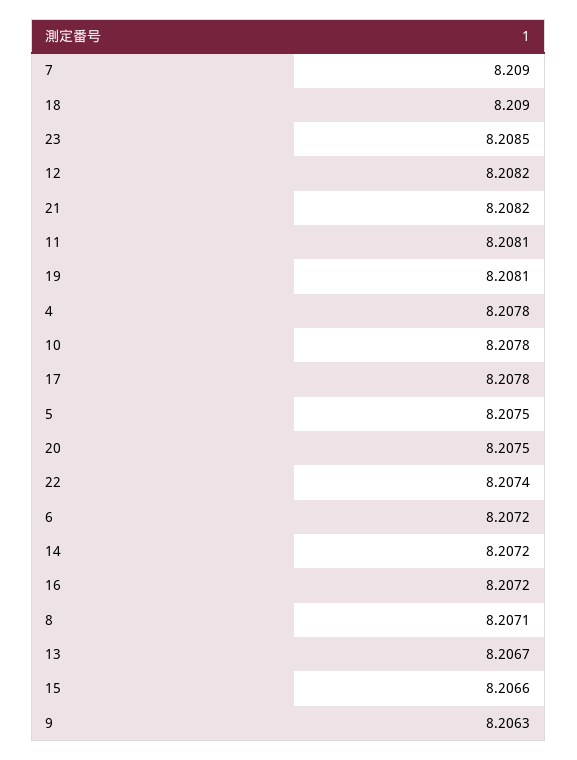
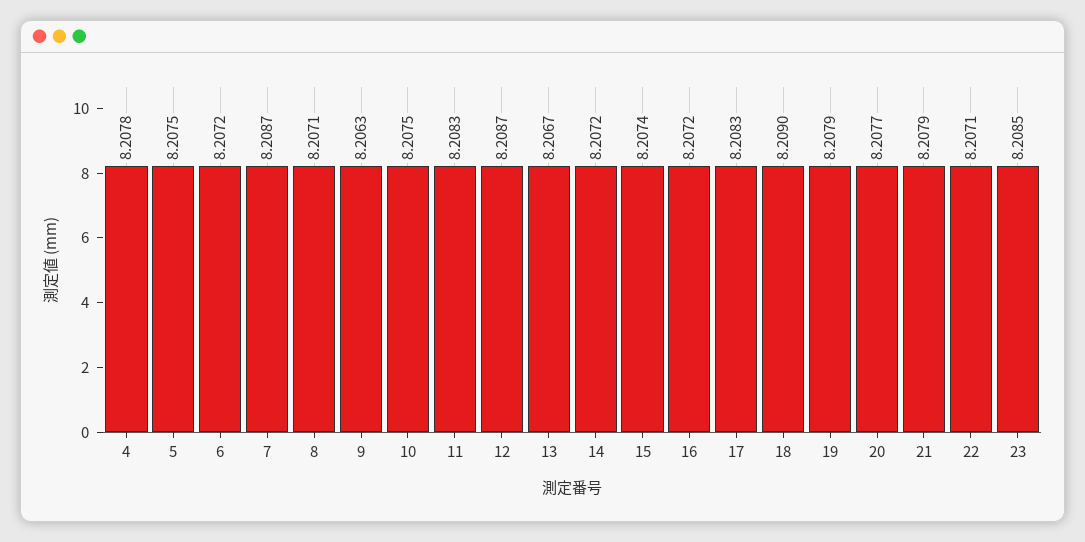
7: 8.209 -> 8.2087
12: 8.2082 -> 8.2087
21: 8.2082 -> 8.2079
11: 8.2081 -> 8.2083
19: 8.2081 -> 8.2079
10: 8.2078 -> 8.2075
17: 8.2078 -> 8.2083
20: 8.2075 -> 8.2077
22: 8.2074 -> 8.2071
15: 8.2066 -> 8.2074

